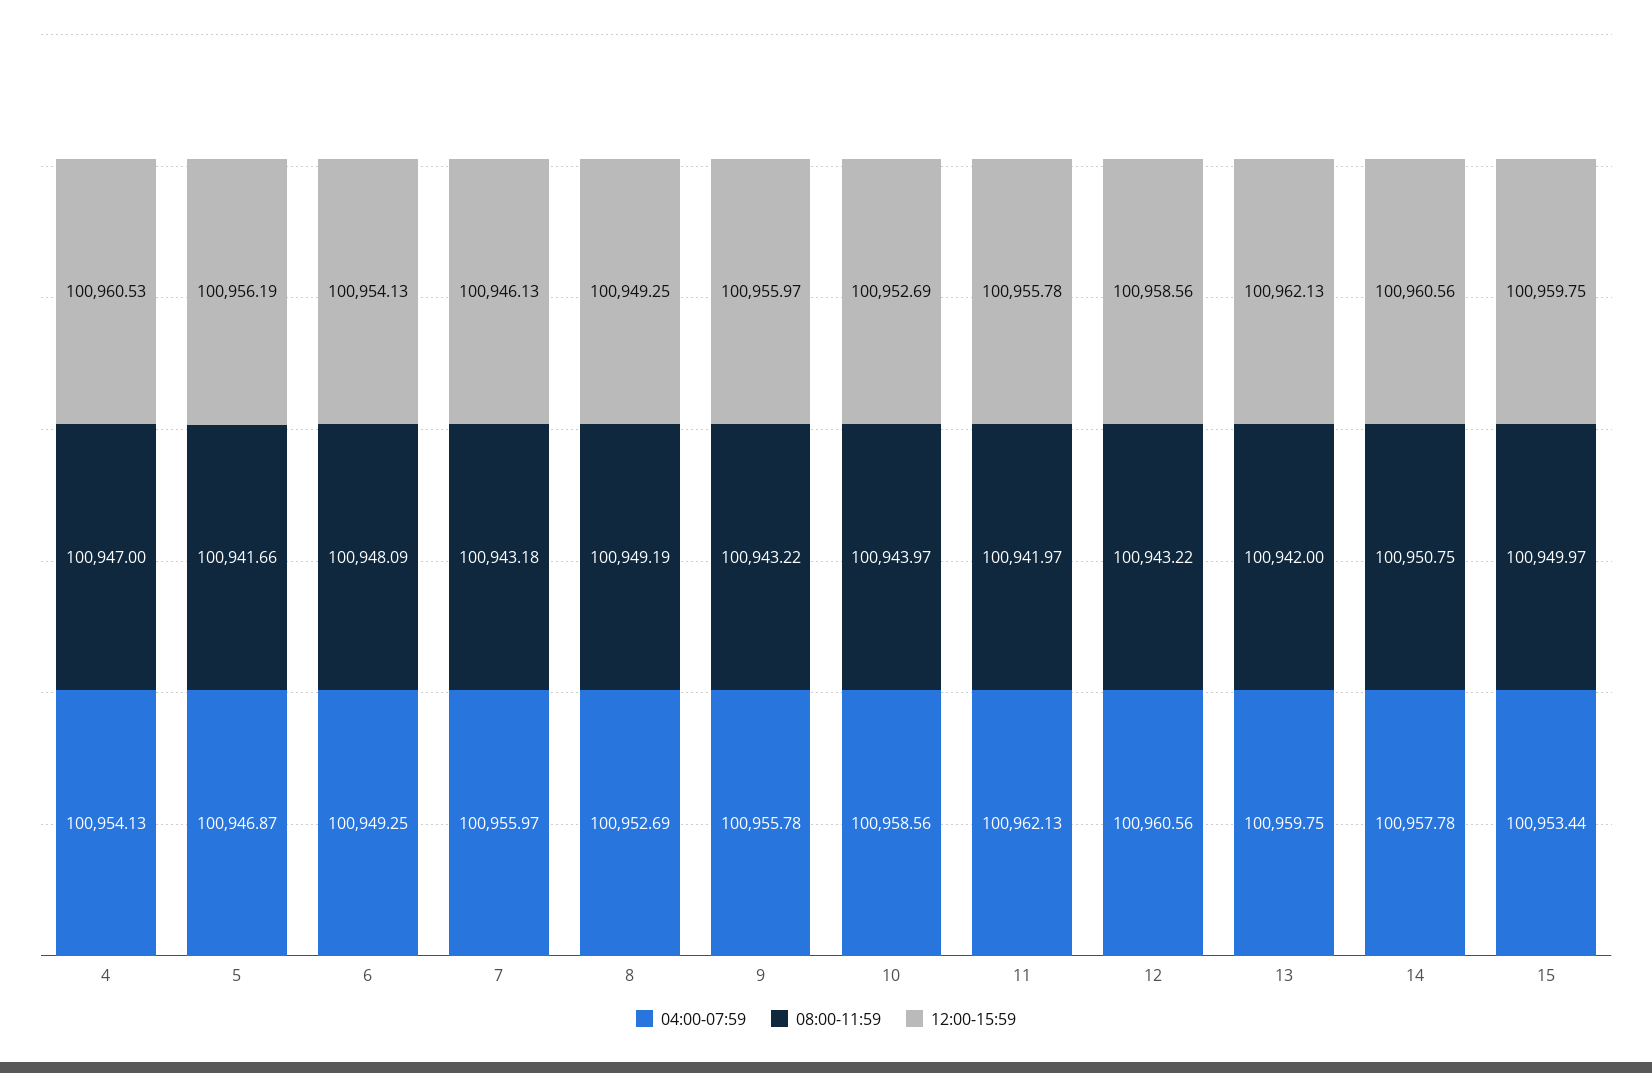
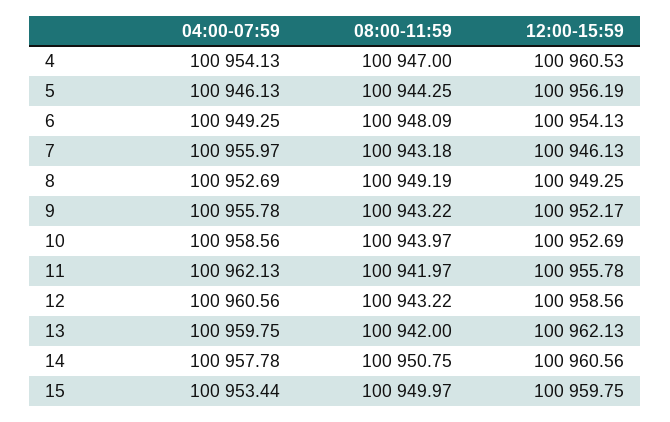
04:00-07:59, 5: 100946.87 -> 100946.13
08:00-11:59, 5: 100941.66 -> 100944.25
12:00-15:59, 9: 100955.97 -> 100952.17

